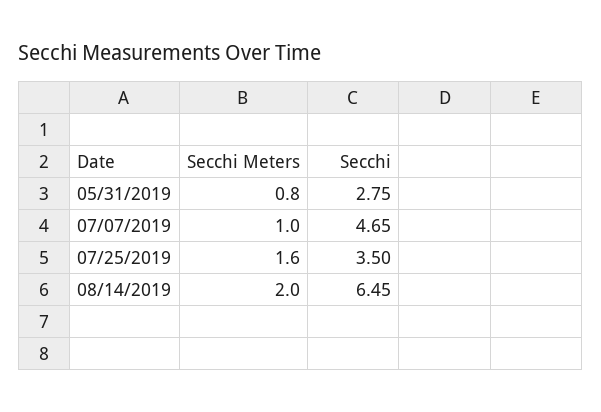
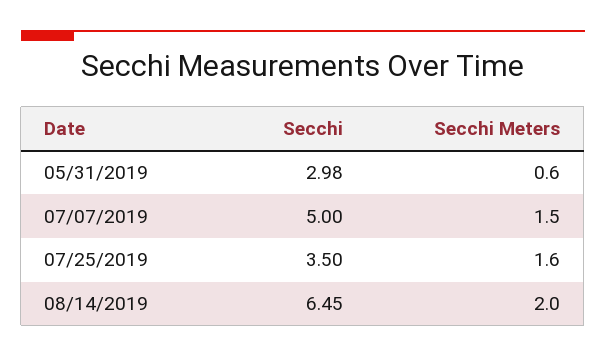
Secchi Meters, 05/31/2019: 0.8 -> 0.6
Secchi, 05/31/2019: 2.75 -> 2.98
Secchi Meters, 07/07/2019: 1 -> 1.5
Secchi, 07/07/2019: 4.65 -> 5

